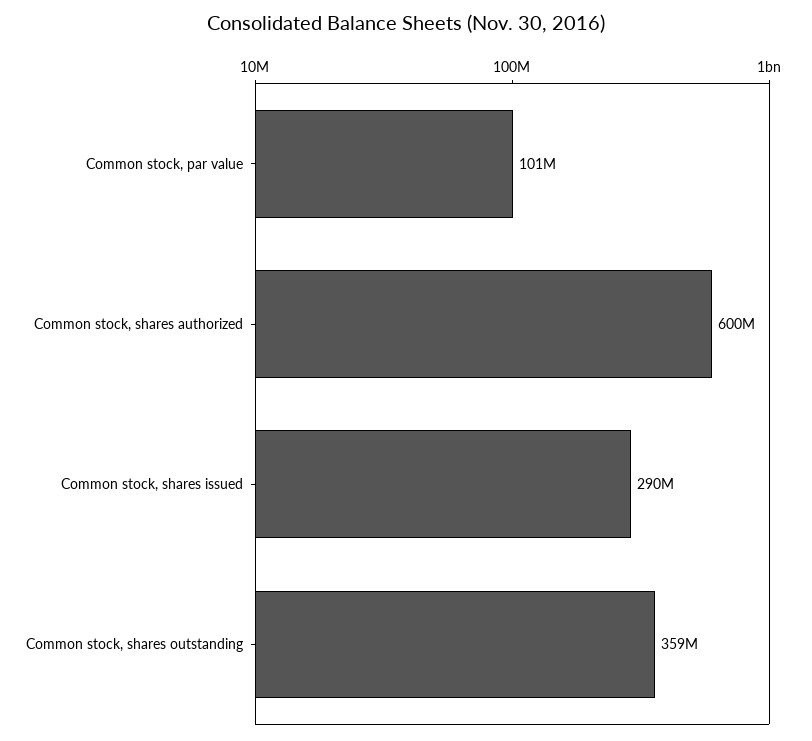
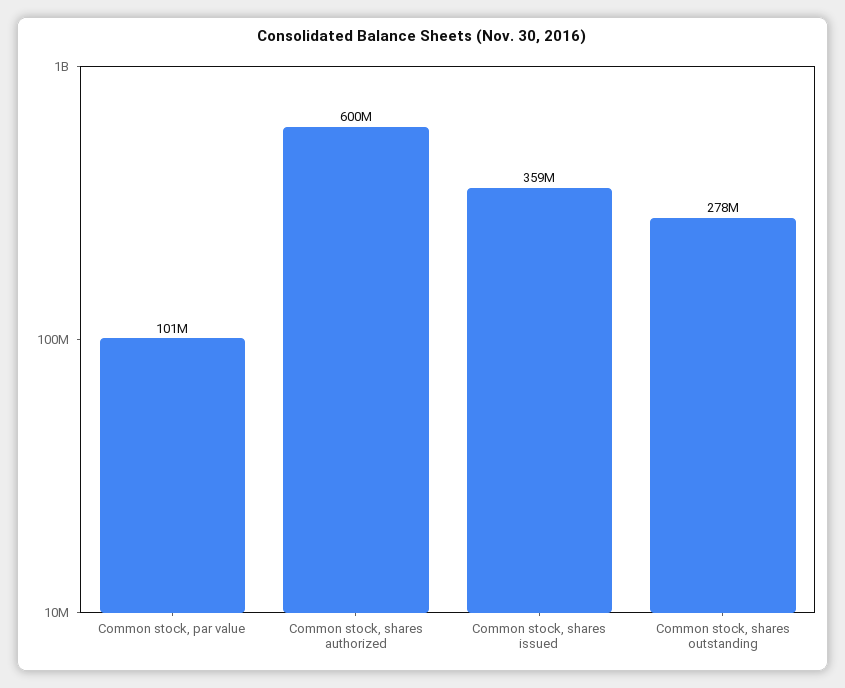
Common stock, shares issued: 290000000 -> 359000000
Common stock, shares outstanding: 359000000 -> 278000000

